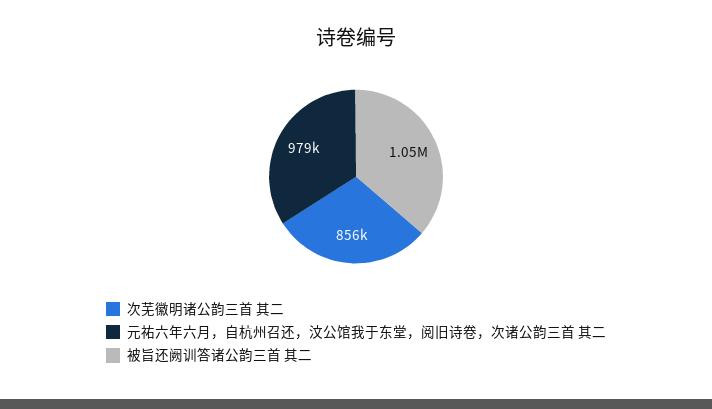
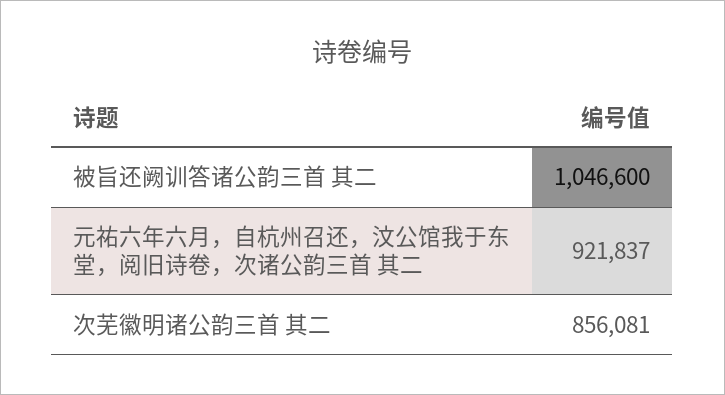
元祐六年六月，自杭州召还，汶公馆我于东堂，阅旧诗卷，次诸公韵三首 其二: 979000 -> 921837

